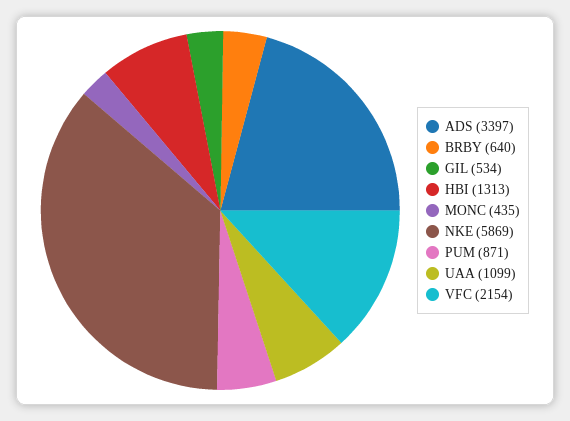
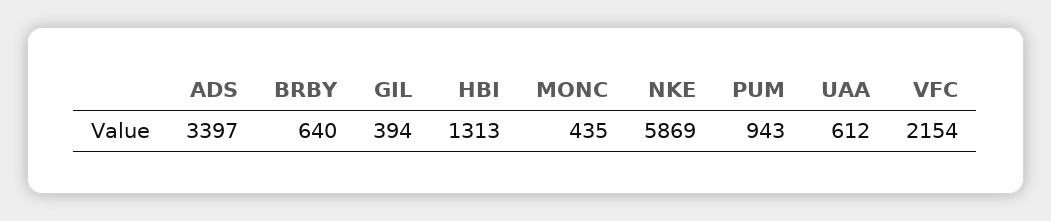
GIL: 534 -> 394
PUM: 871 -> 943
UAA: 1099 -> 612

